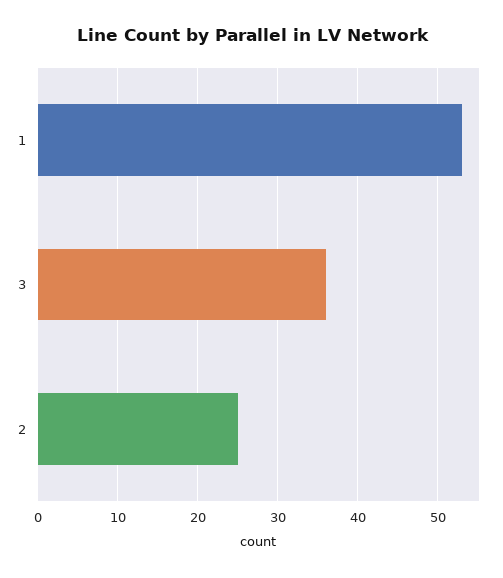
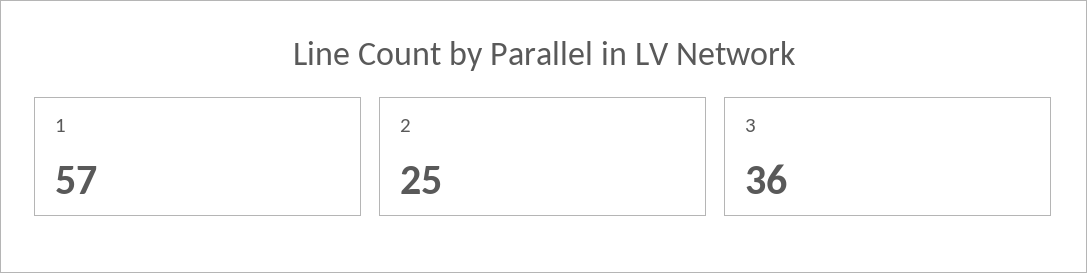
1: 53 -> 57

